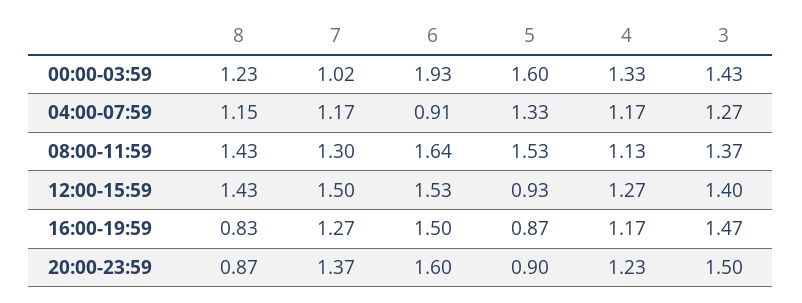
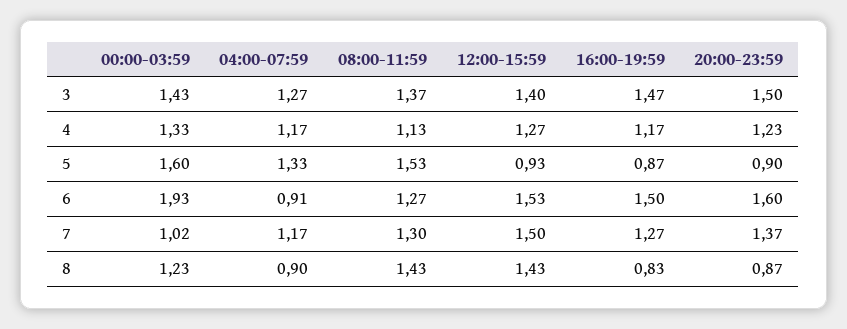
8, 04:00-07:59: 1.15 -> 0.9
6, 08:00-11:59: 1.64 -> 1.27

